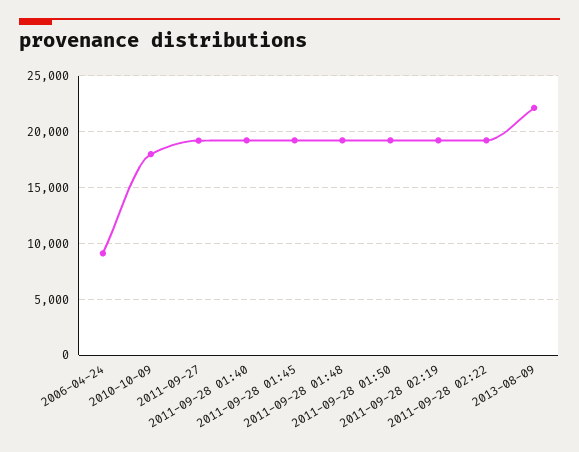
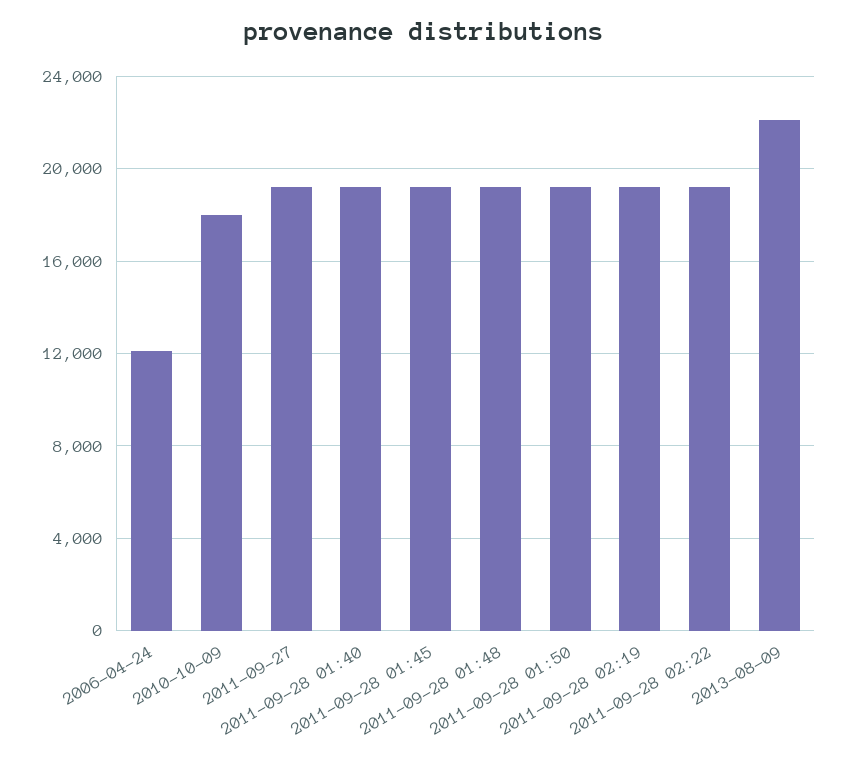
2006-04-24: 9000 -> 12000

